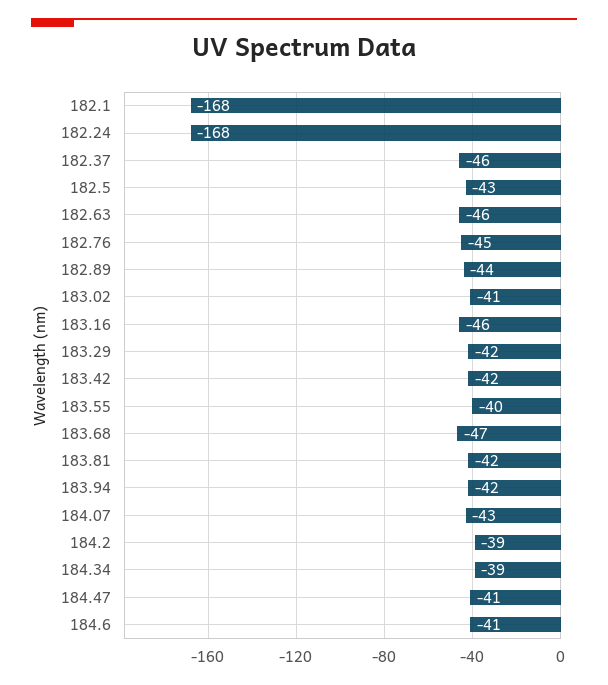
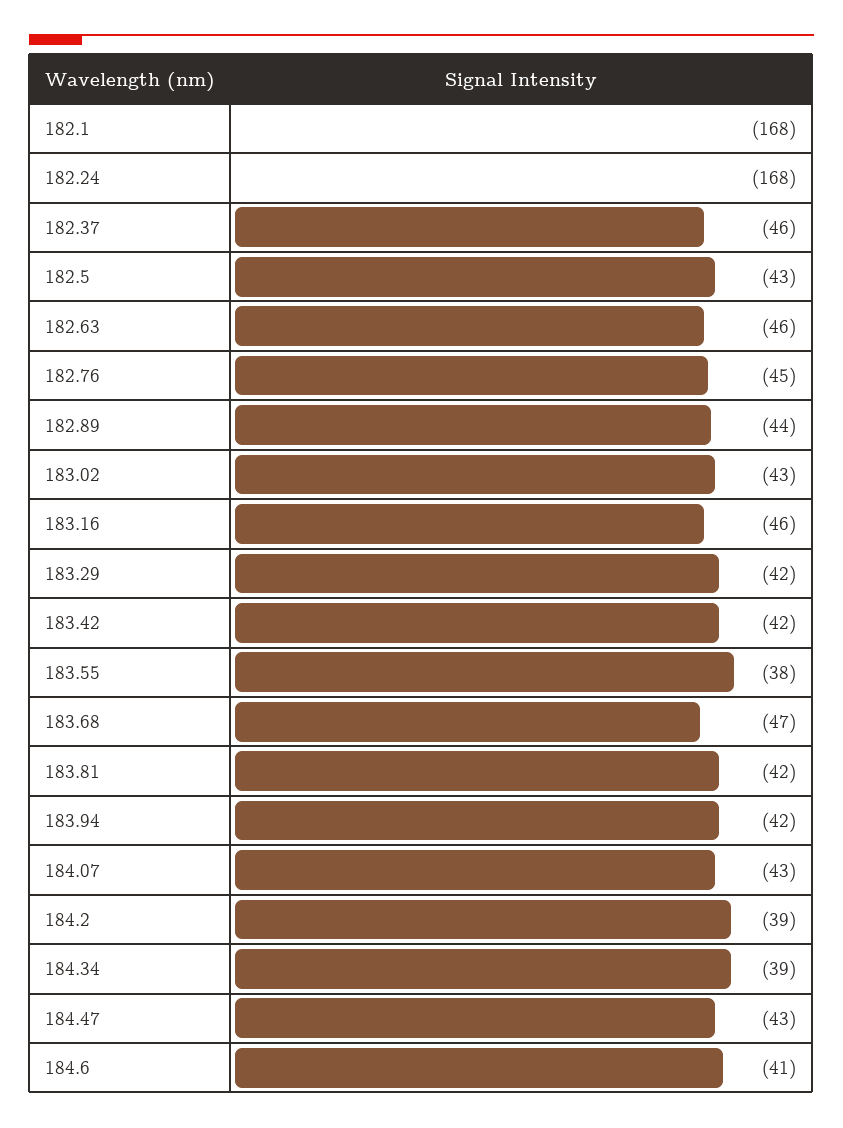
183.02: -41 -> -43
183.55: -40 -> -38
184.47: -41 -> -43

